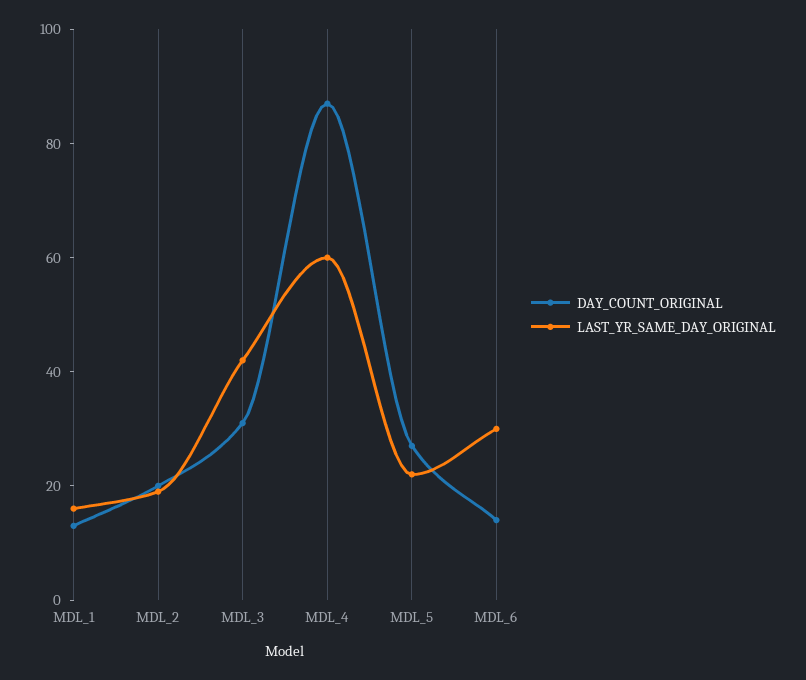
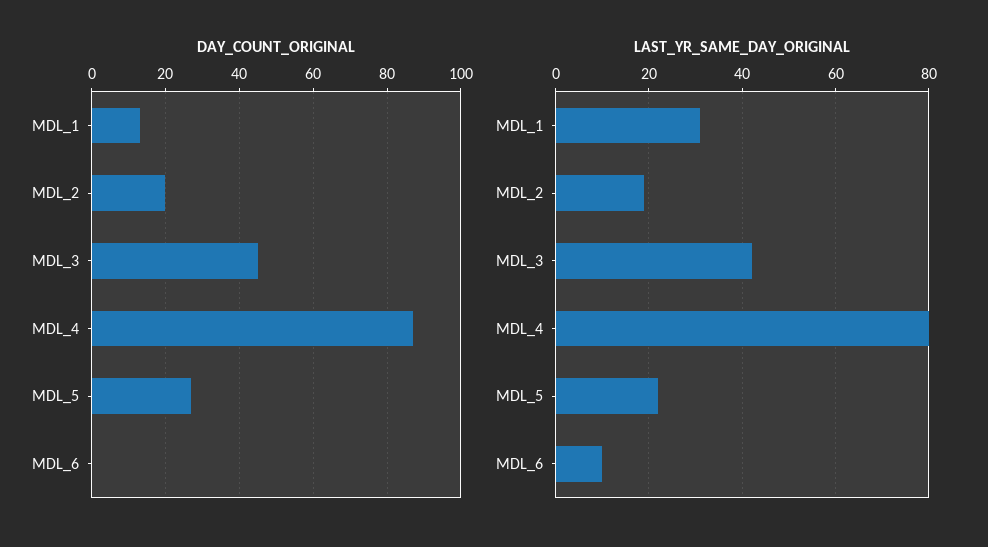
LAST_YR_SAME_DAY_ORIGINAL, MDL_1: 15 -> 30
DAY_COUNT_ORIGINAL, MDL_3: 30 -> 45
LAST_YR_SAME_DAY_ORIGINAL, MDL_4: 60 -> 80
DAY_COUNT_ORIGINAL, MDL_6: 15 -> 0
LAST_YR_SAME_DAY_ORIGINAL, MDL_6: 30 -> 10

